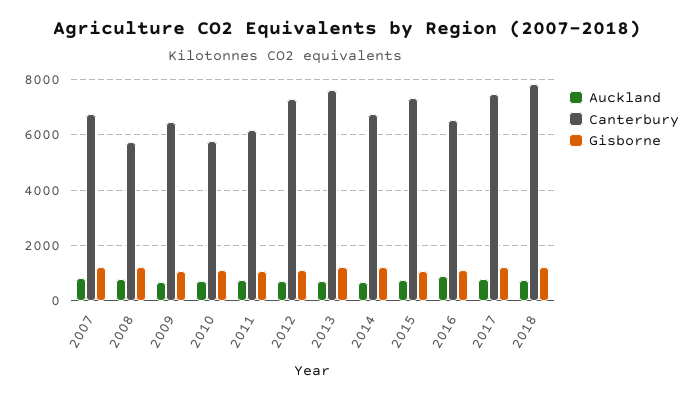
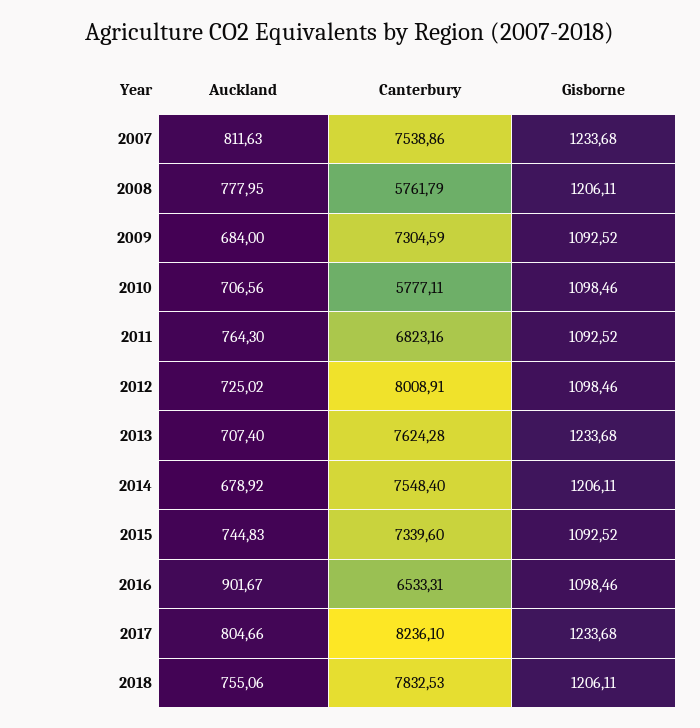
Canterbury, 2007: 6750 -> 7538.86
Canterbury, 2009: 6500 -> 7304.59
Canterbury, 2011: 6250 -> 6823.16
Canterbury, 2012: 7250 -> 8008.91
Canterbury, 2014: 6750 -> 7548.4
Canterbury, 2017: 7500 -> 8236.1

